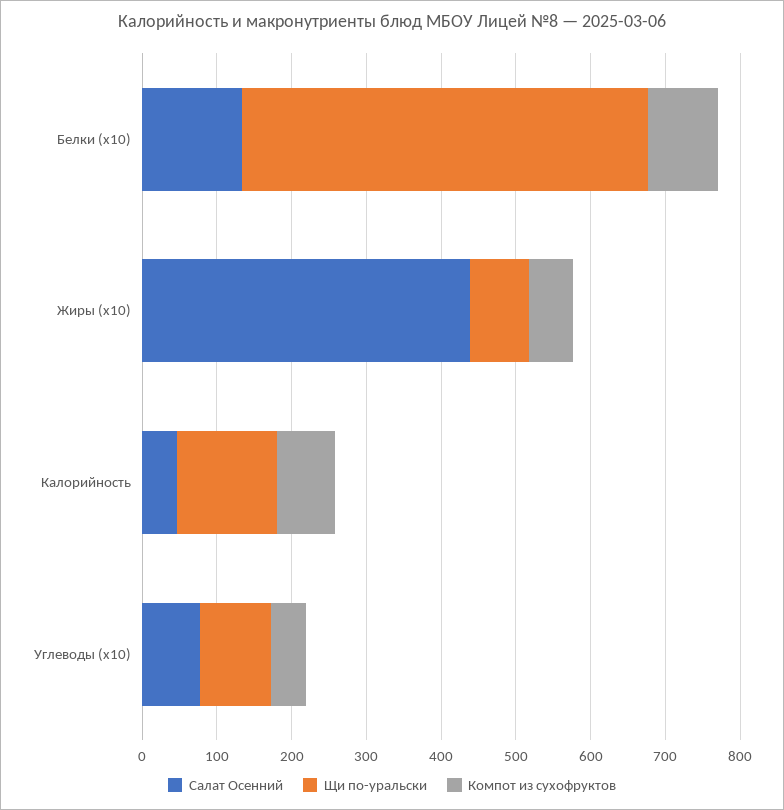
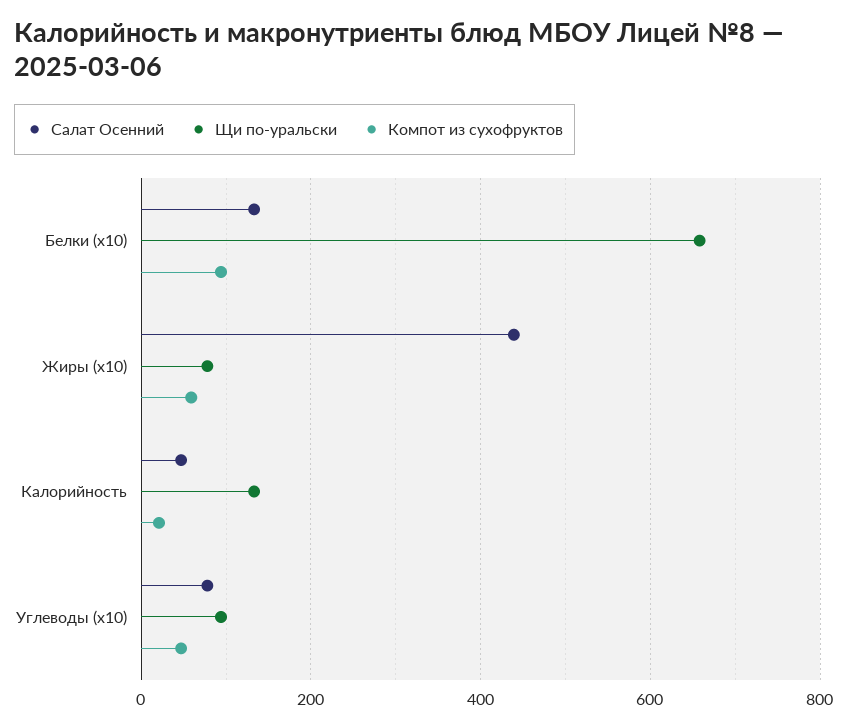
Щи по-уральски, Белки (x10): 540 -> 660
Компот из сухофруктов, Калорийность: 80 -> 20

